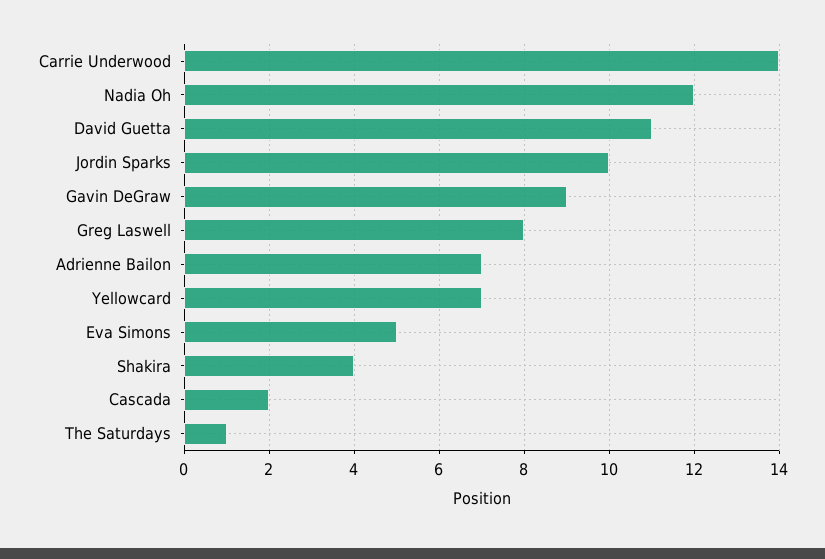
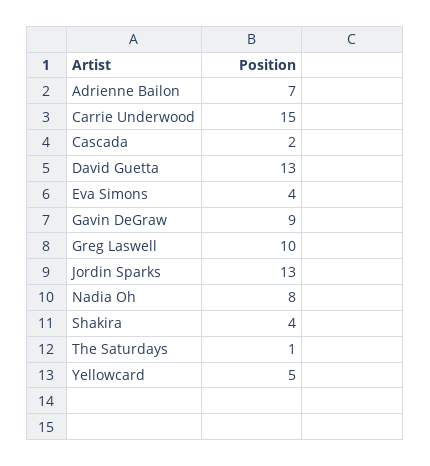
Carrie Underwood: 14 -> 15
Nadia Oh: 12 -> 8
David Guetta: 11 -> 13
Jordin Sparks: 10 -> 13
Greg Laswell: 8 -> 10
Yellowcard: 7 -> 5
Eva Simons: 5 -> 4

